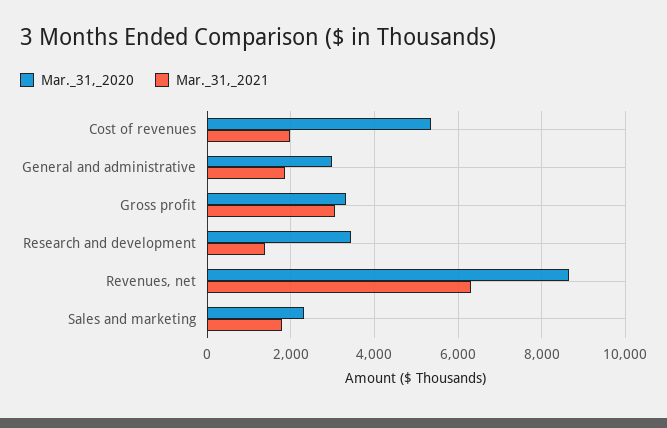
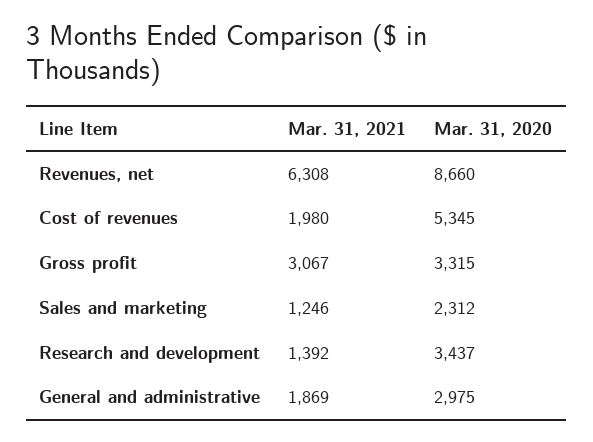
Mar._31,_2021, Sales and marketing: 1800 -> 1246

